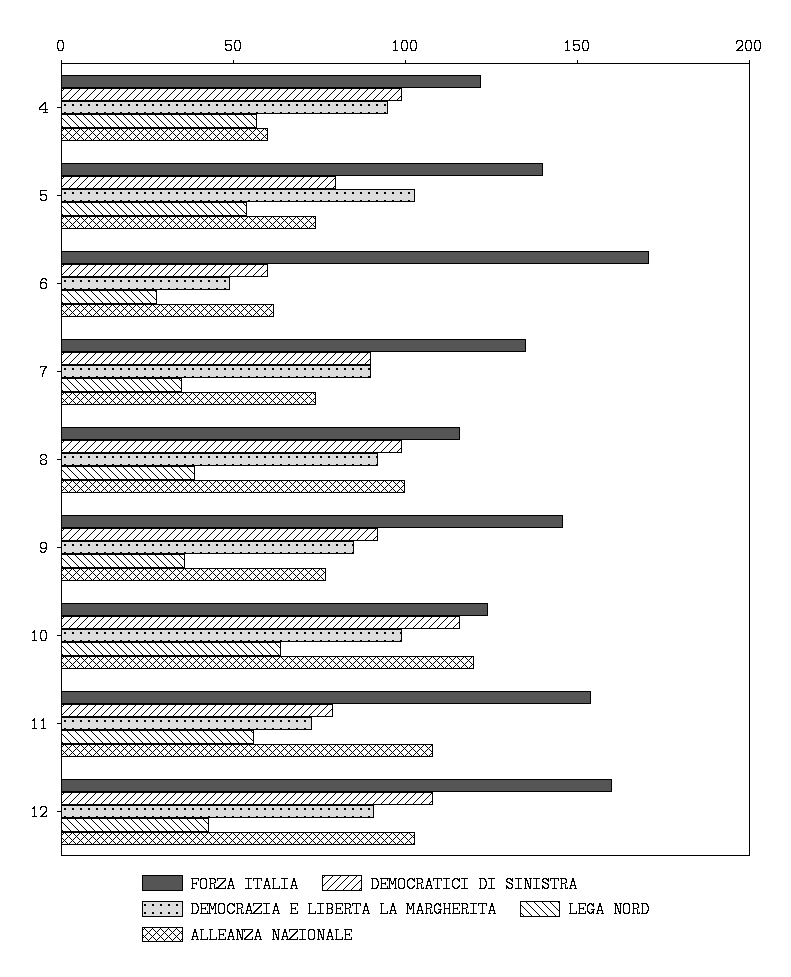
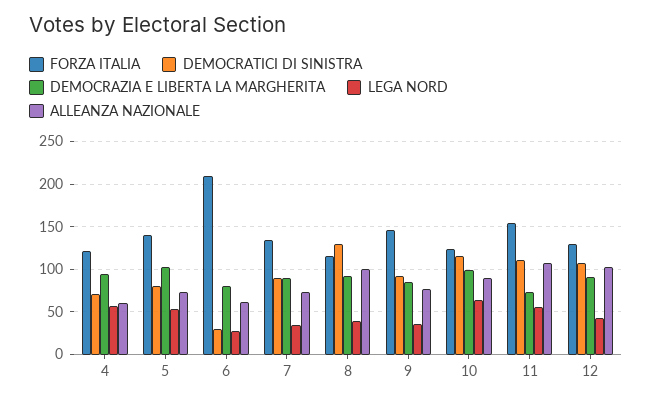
DEMOCRATICI DI SINISTRA, 4: 100 -> 70
FORZA ITALIA, 6: 170 -> 210
DEMOCRATICI DI SINISTRA, 6: 60 -> 30
DEMOCRAZIA E LIBERTA LA MARGHERITA, 6: 50 -> 80
DEMOCRATICI DI SINISTRA, 8: 100 -> 130
ALLEANZA NAZIONALE, 10: 120 -> 90
DEMOCRATICI DI SINISTRA, 11: 80 -> 110
FORZA ITALIA, 12: 160 -> 130

